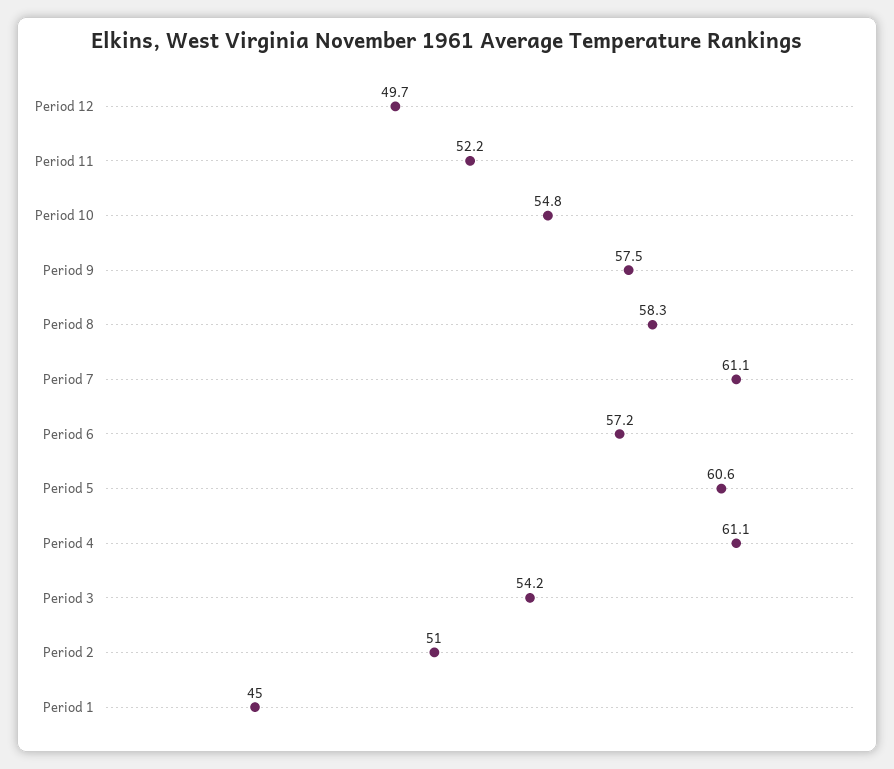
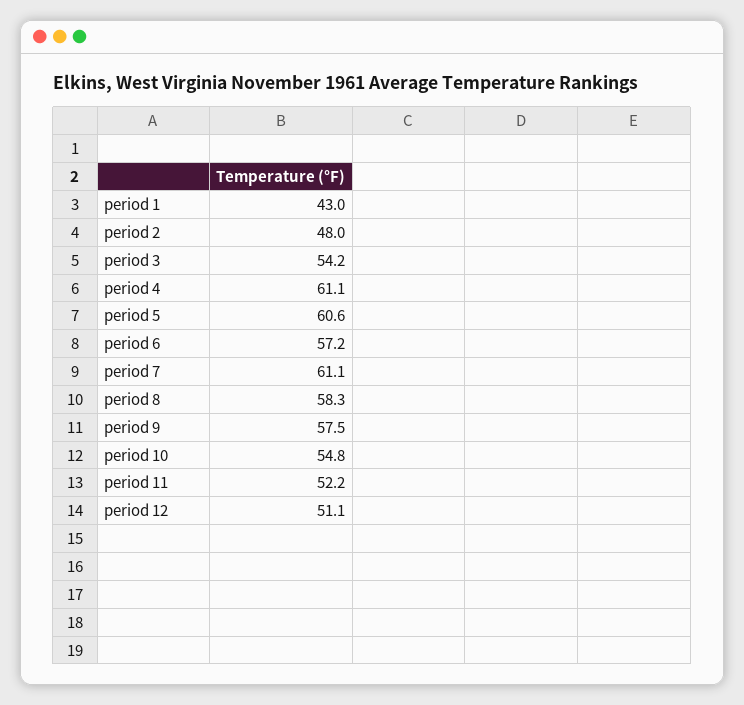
Period 12: 49.7 -> 51.1
Period 2: 51 -> 48
Period 1: 45 -> 43

